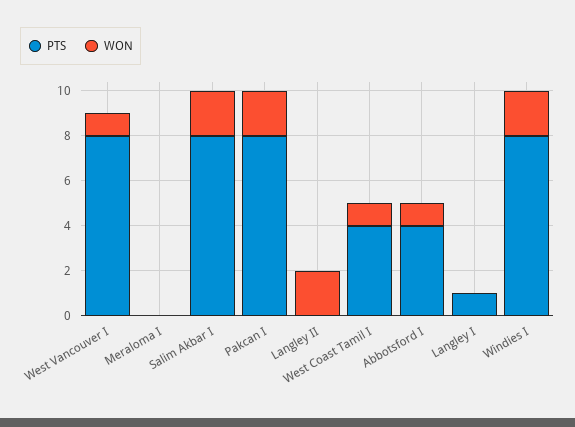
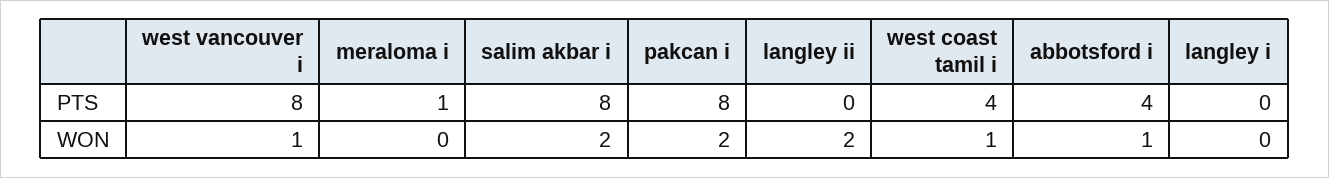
PTS, Meraloma I: 0 -> 1
PTS, Langley I: 1 -> 0
PTS, Windies I: 8 -> none
WON, Windies I: 2 -> none

